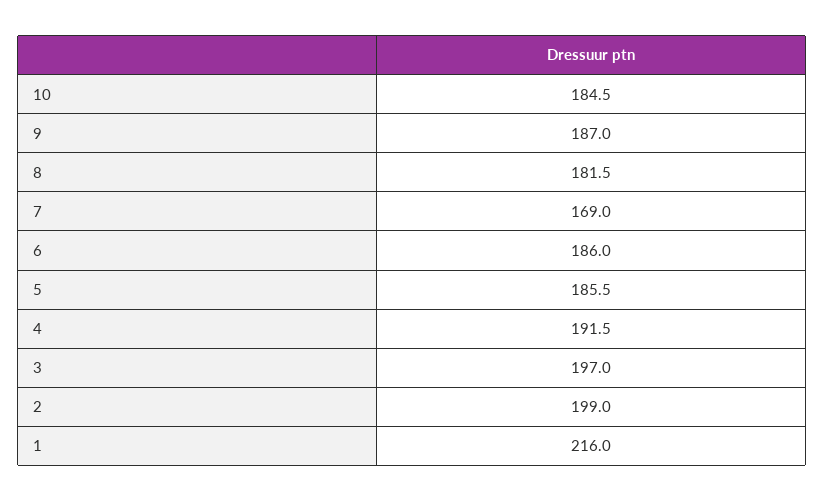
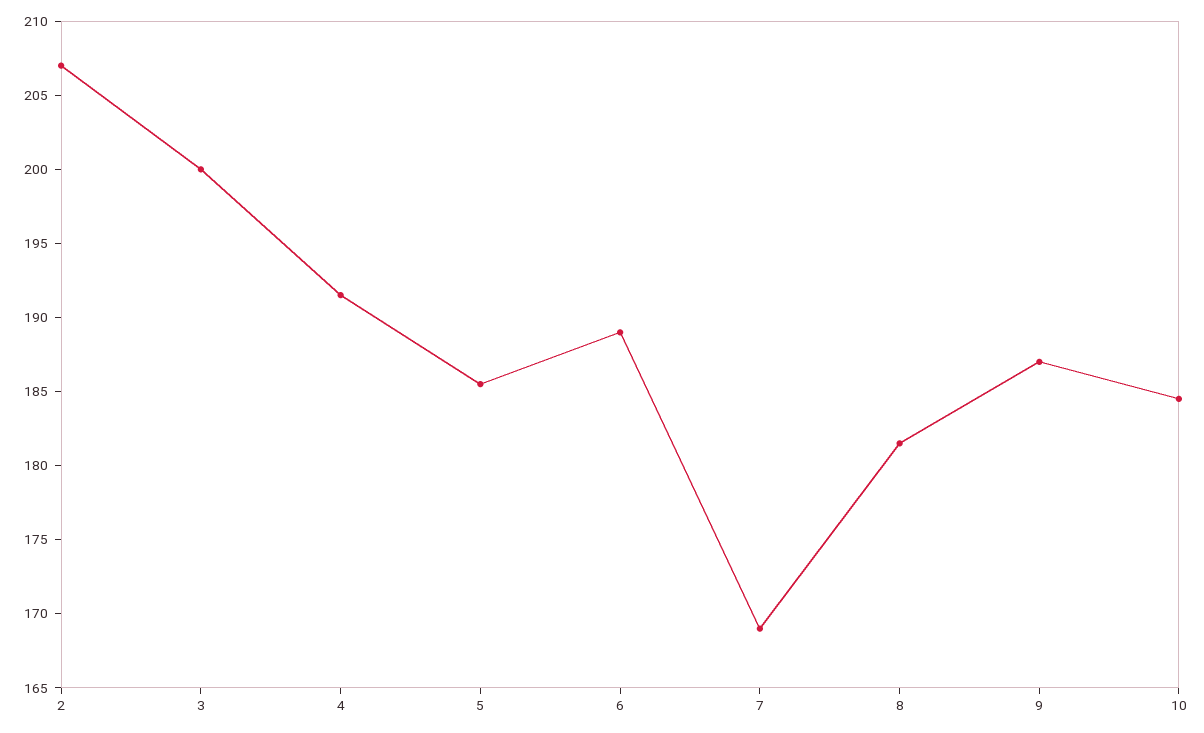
6: 186 -> 189
3: 197 -> 200
2: 199 -> 207
1: 216 -> none

